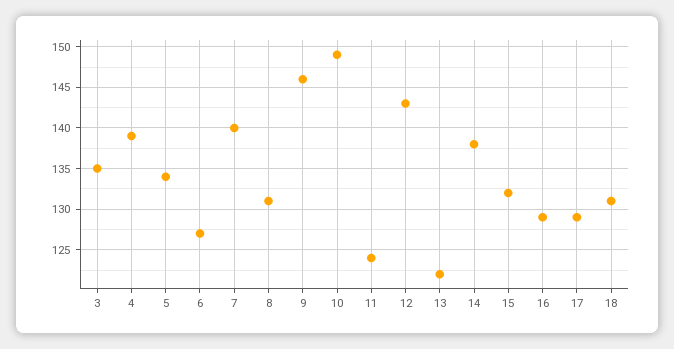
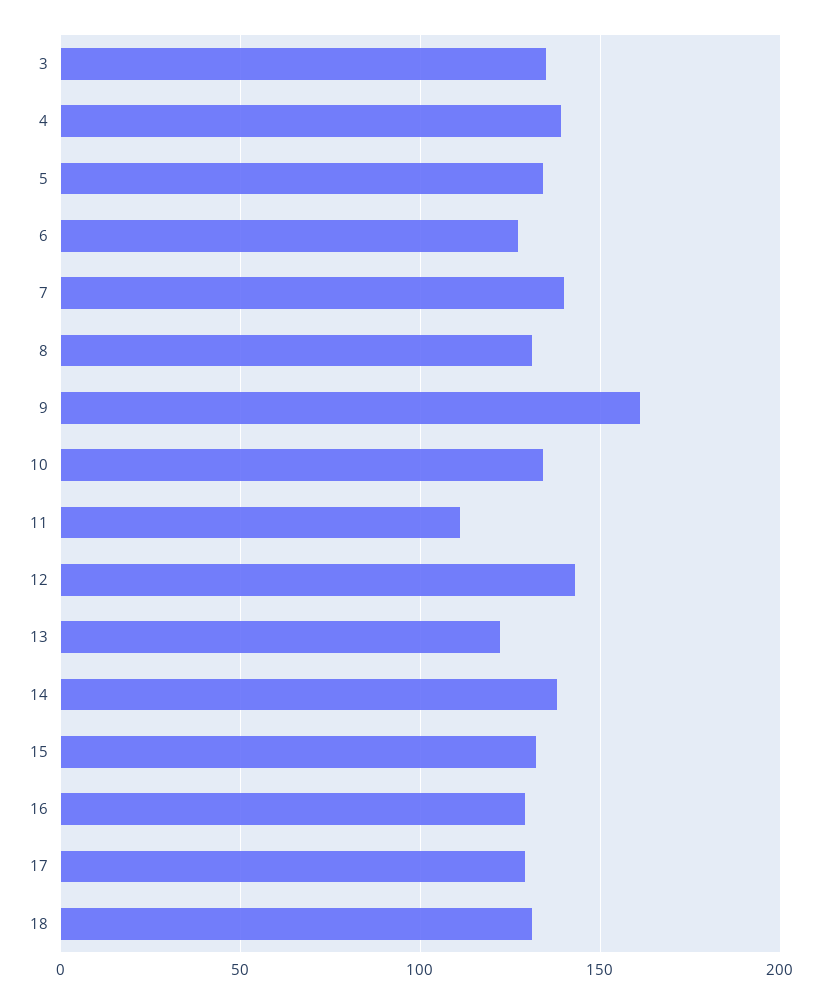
9: 146 -> 160
10: 149 -> 135
11: 124 -> 110

